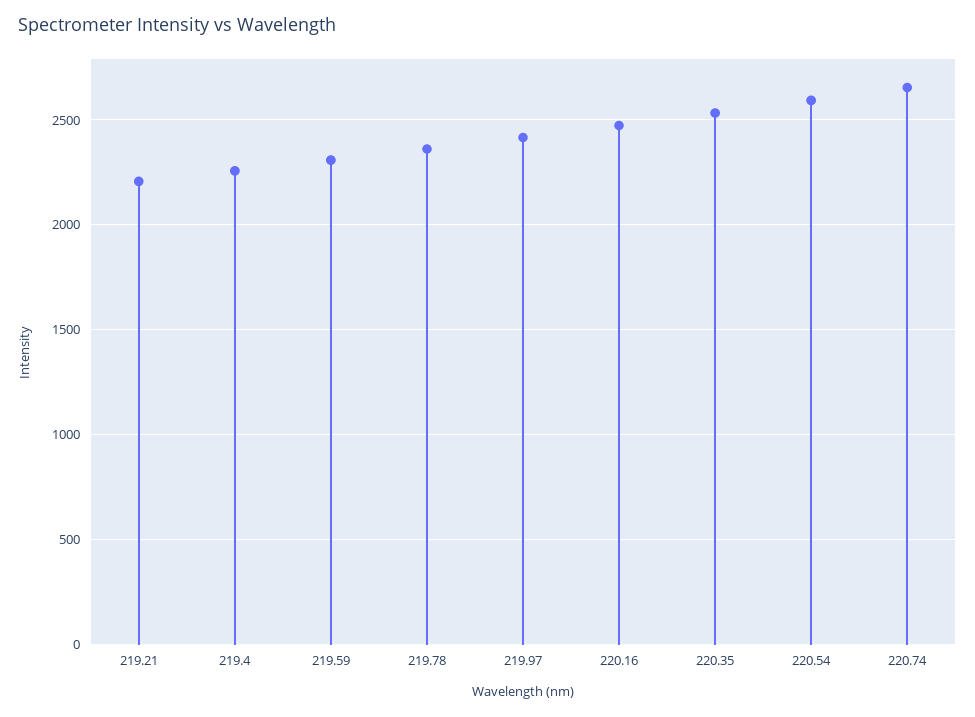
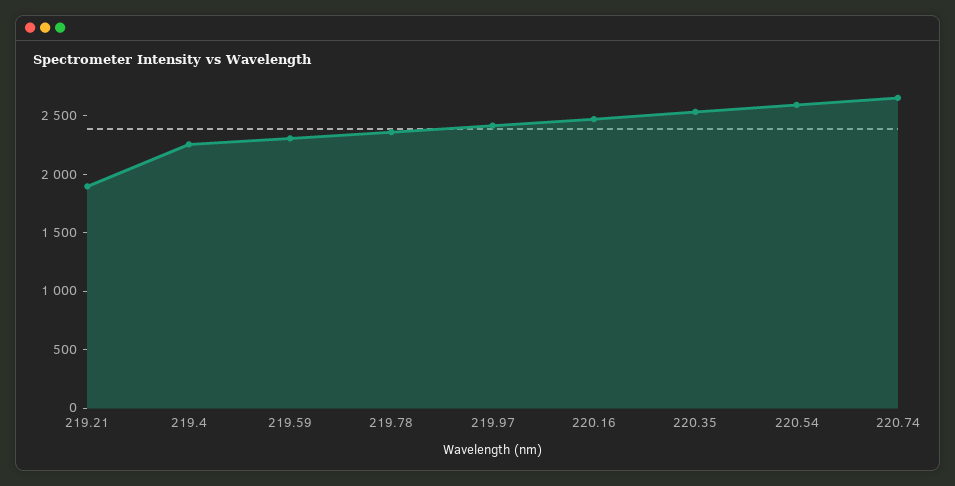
219.21: 2200 -> 1900

